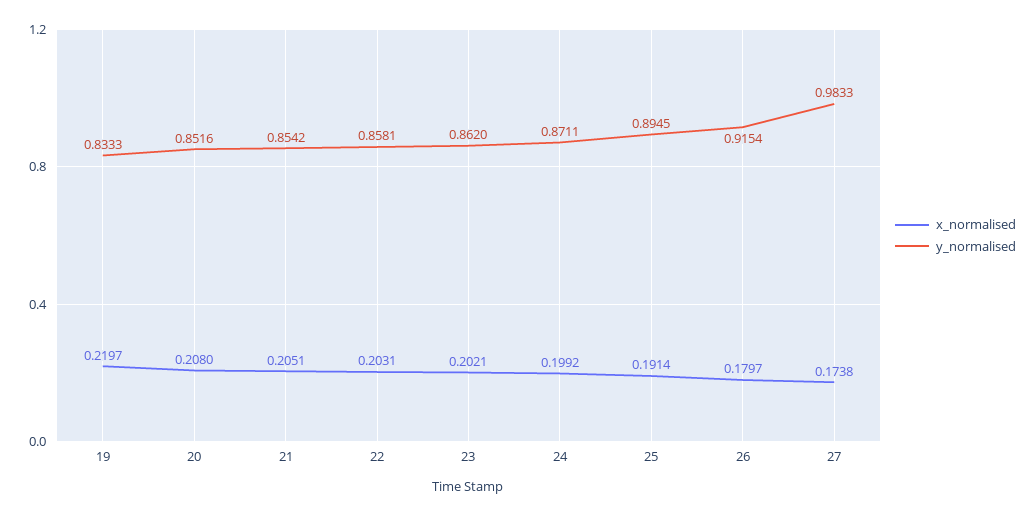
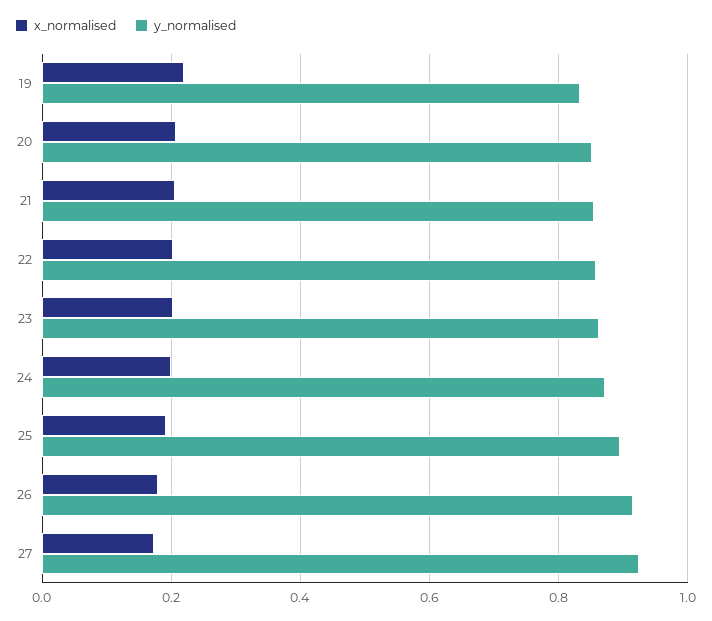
y_normalised, 27: 0.9833 -> 0.92

